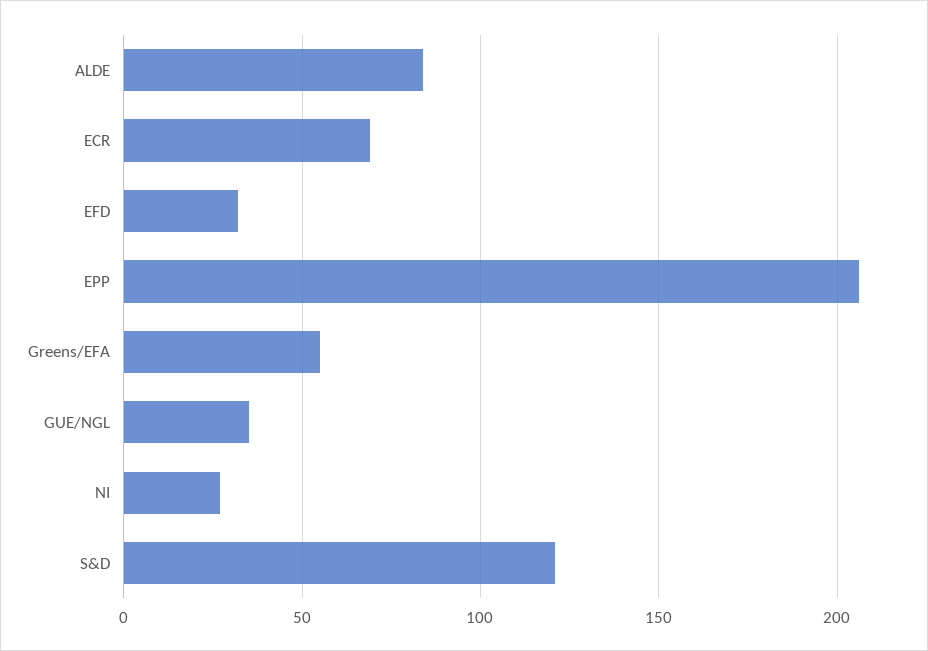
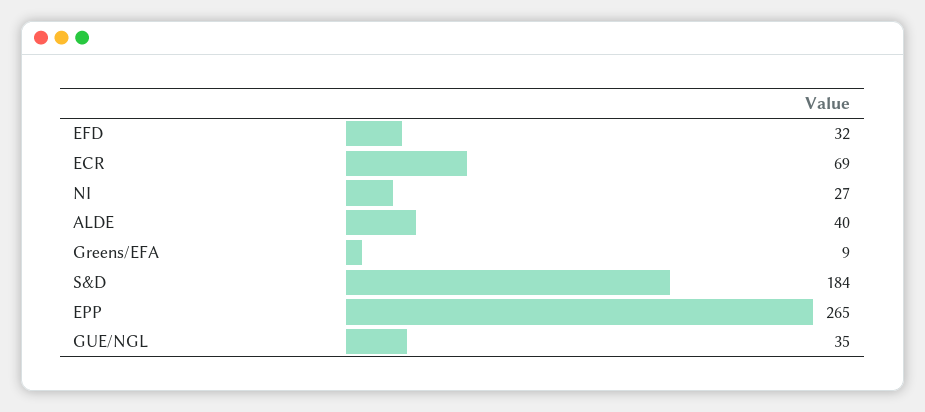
ALDE: 85 -> 40
EPP: 205 -> 265
Greens/EFA: 55 -> 9
S&D: 120 -> 184

